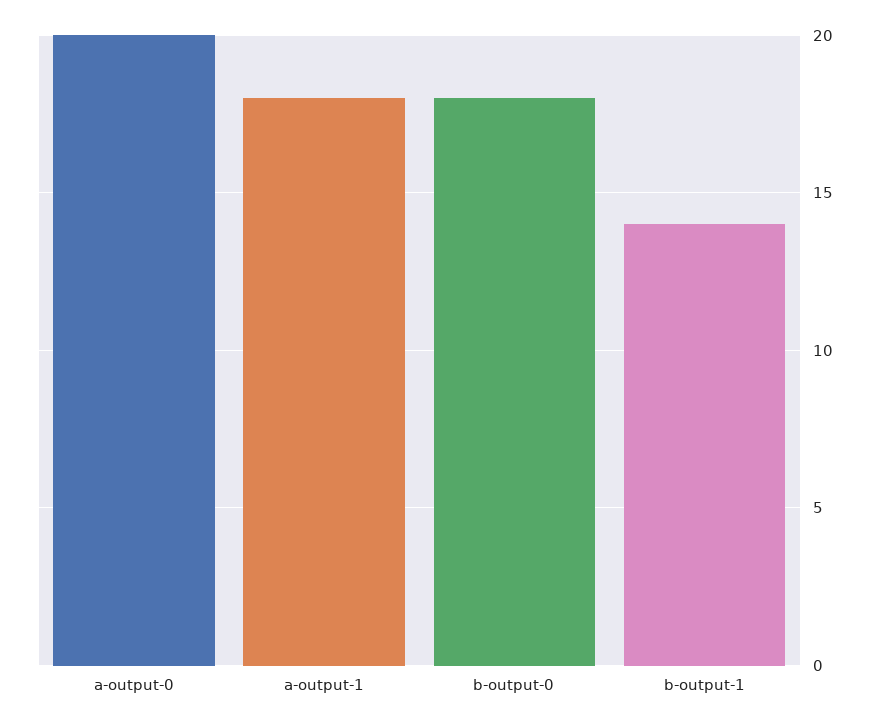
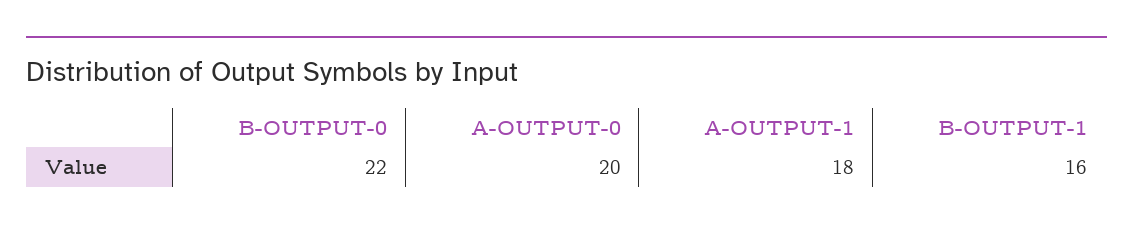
b-output-0: 18 -> 22
b-output-1: 14 -> 16

